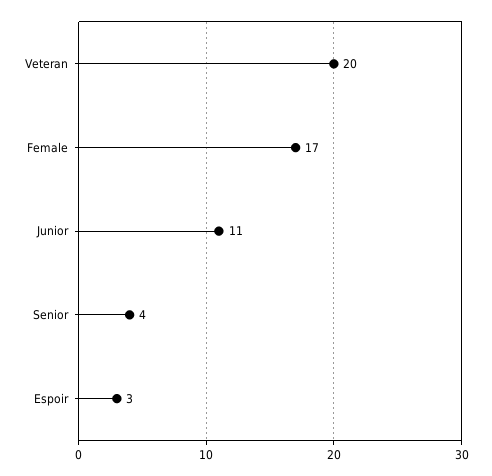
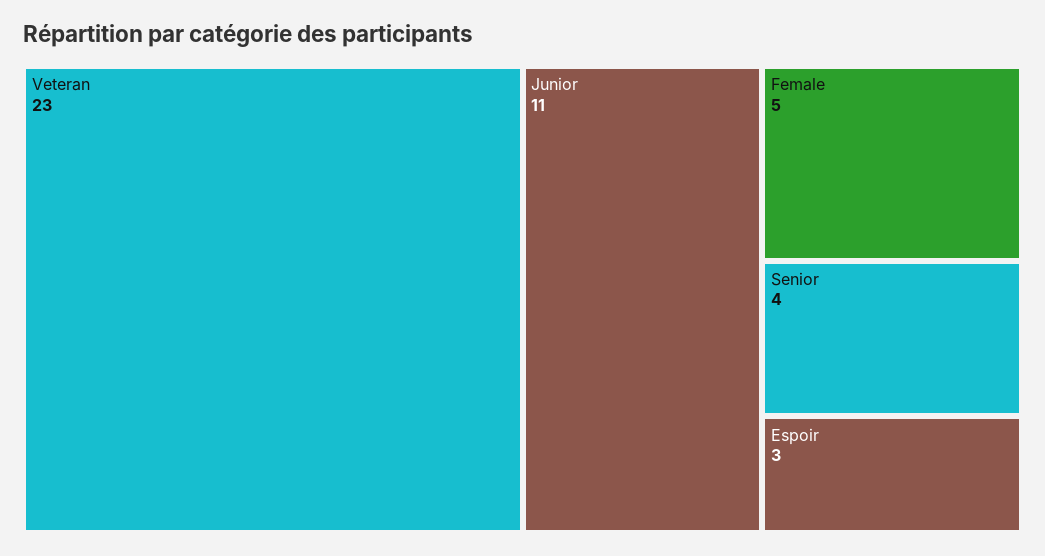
Veteran: 20 -> 23
Female: 17 -> 5

